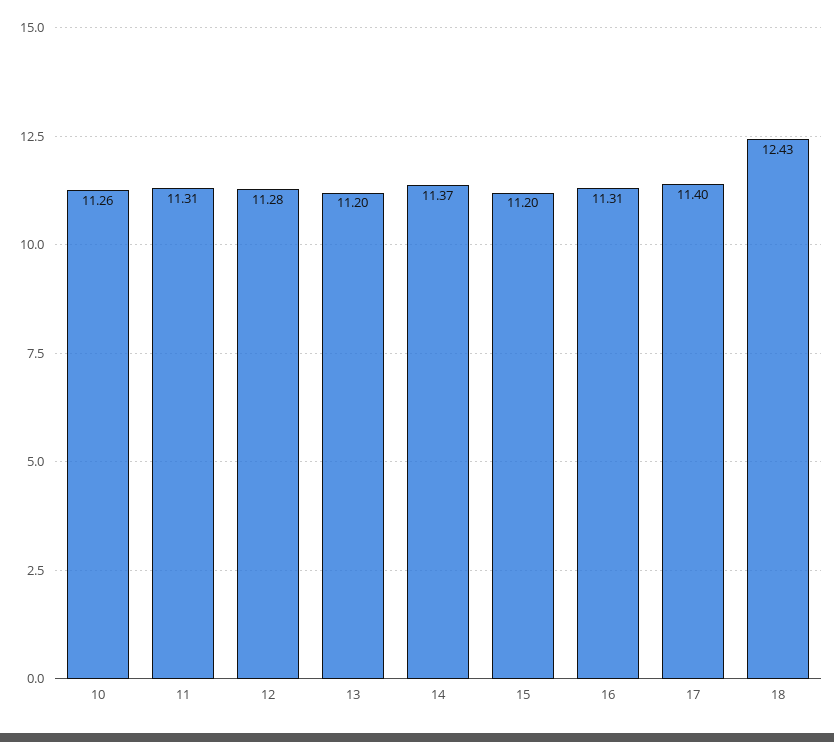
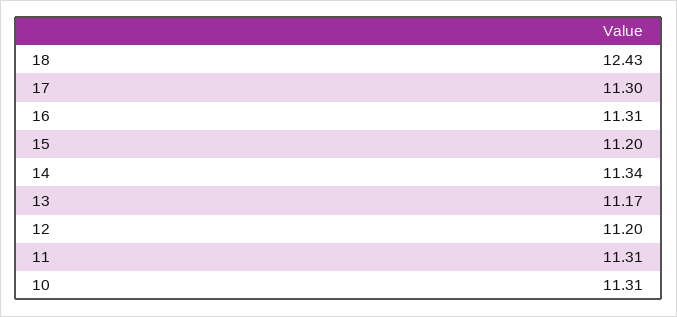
10: 11.26 -> 11.31
12: 11.28 -> 11.2
13: 11.2 -> 11.17
14: 11.37 -> 11.34
17: 11.4 -> 11.3

